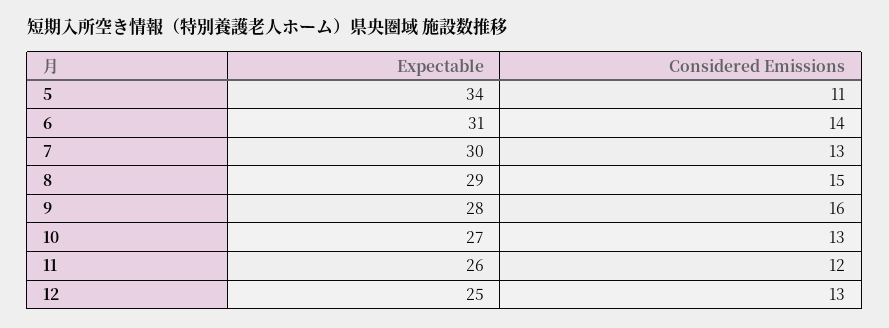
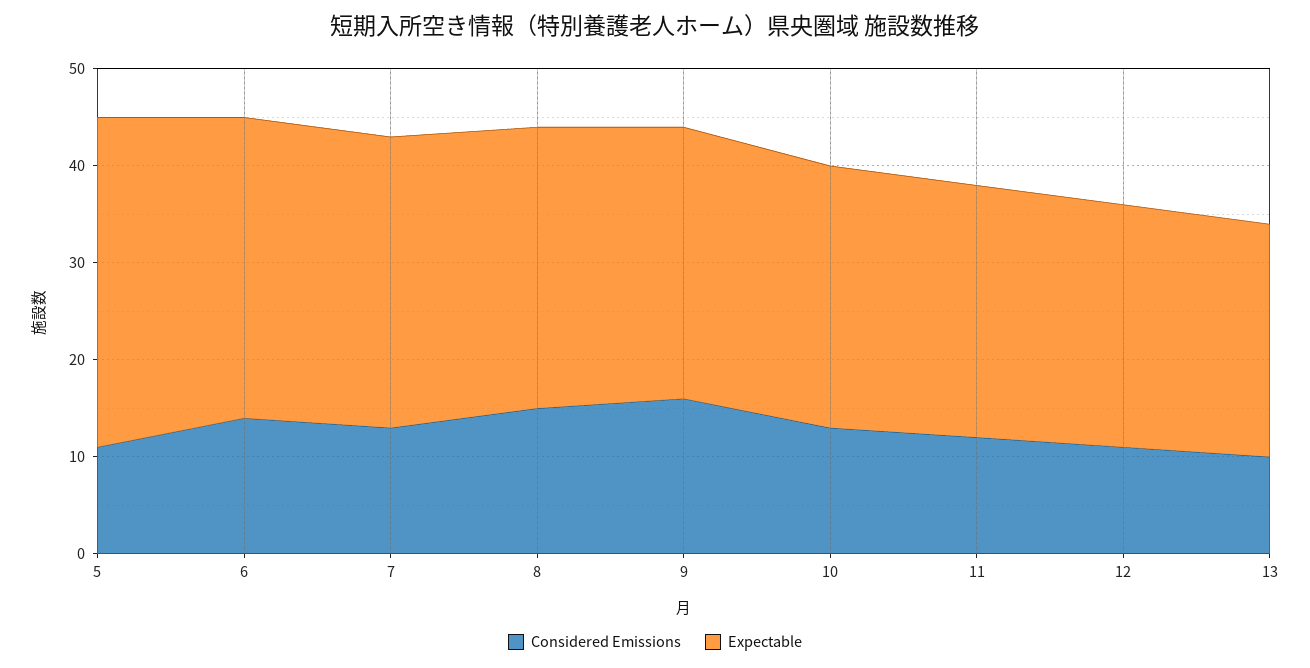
Considered Emissions, 12: 13 -> 11
Considered Emissions, 13: none -> 10
Expectable, 13: none -> 24

